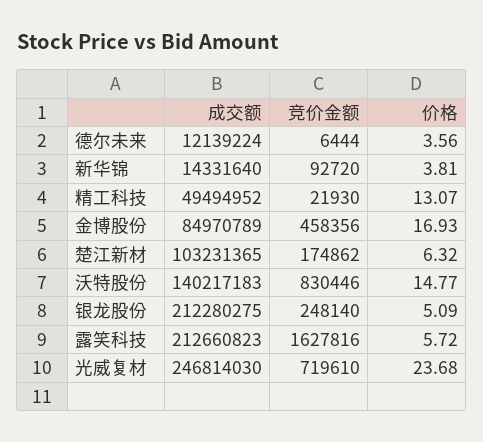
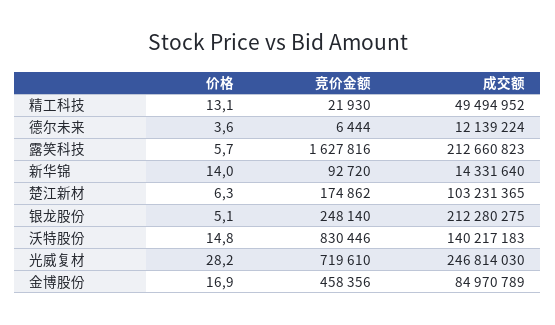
价格, 新华锦: 3.81 -> 14
价格, 光威复材: 23.68 -> 28.2

